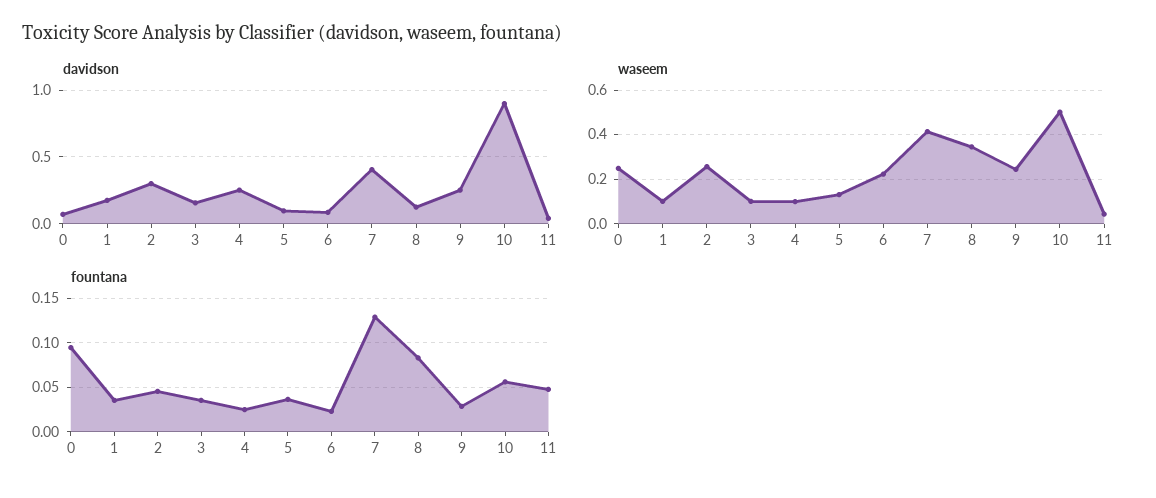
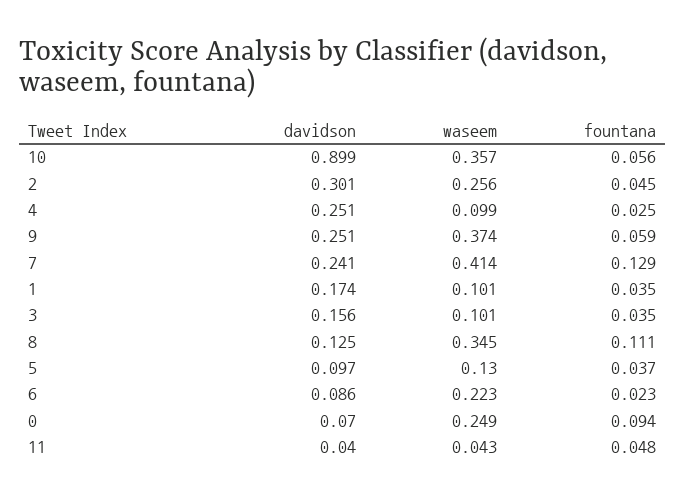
davidson, 7: 0.4 -> 0.241
waseem, 9: 0.25 -> 0.374
waseem, 10: 0.5 -> 0.357
fountana, 8: 0.08 -> 0.111
fountana, 9: 0.03 -> 0.059

